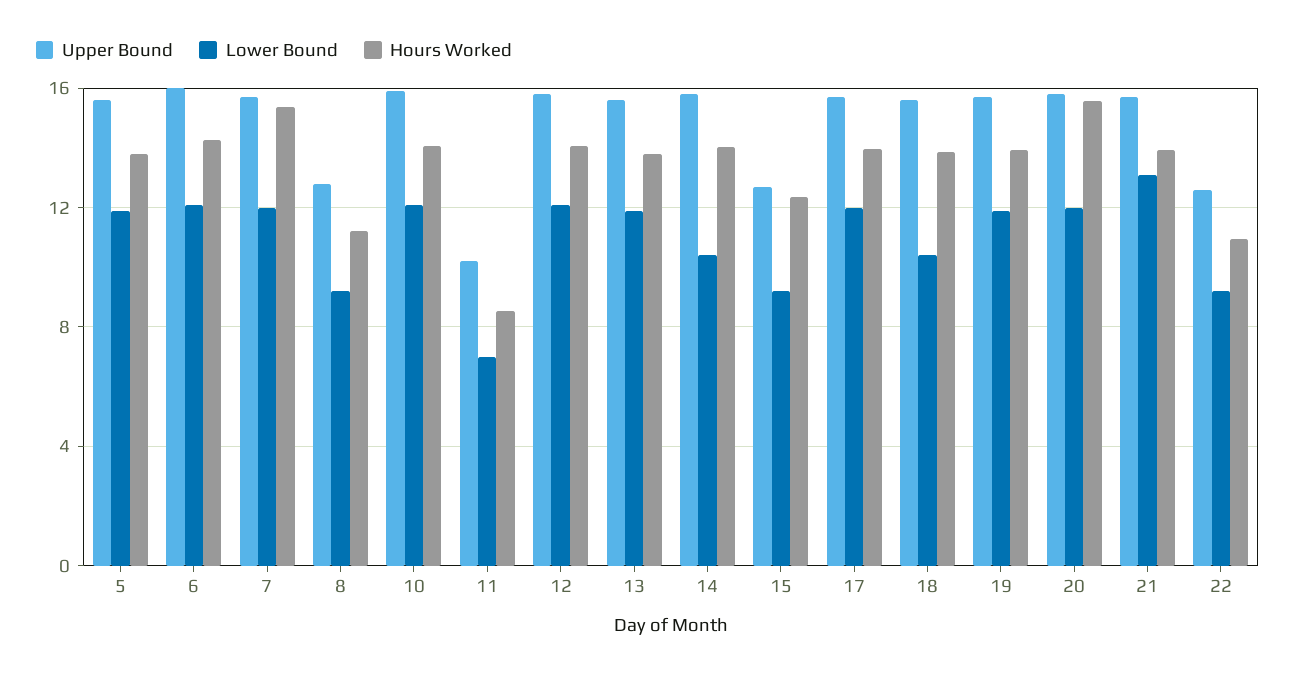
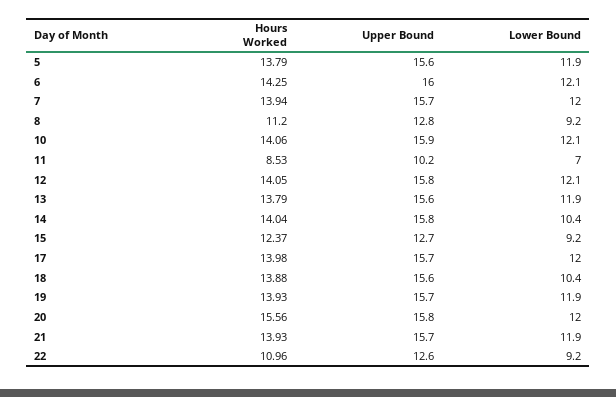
Hours Worked, 7: 15.5 -> 13.94
Lower Bound, 21: 13 -> 11.9

